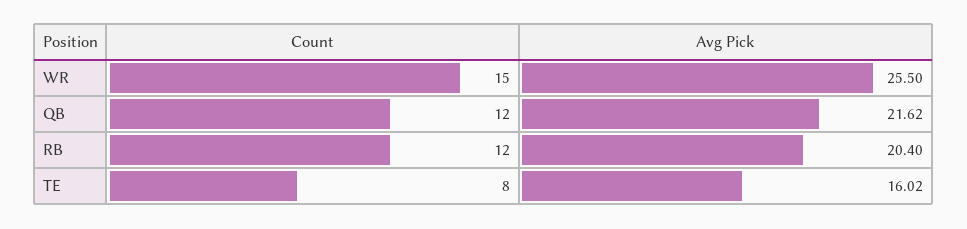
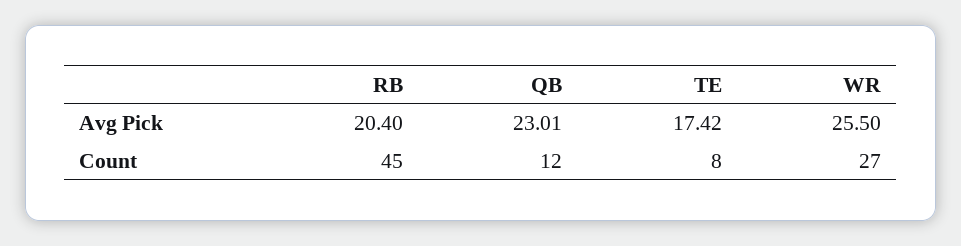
Count, WR: 15 -> 27
Avg Pick, QB: 21.62 -> 23.01
Count, RB: 12 -> 45
Avg Pick, TE: 16.02 -> 17.42

